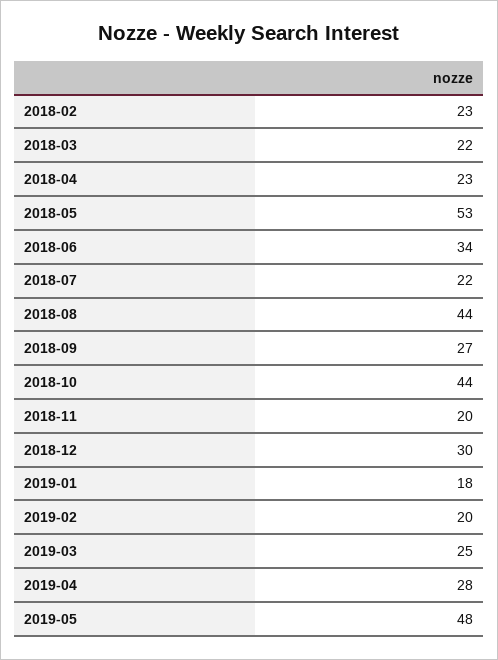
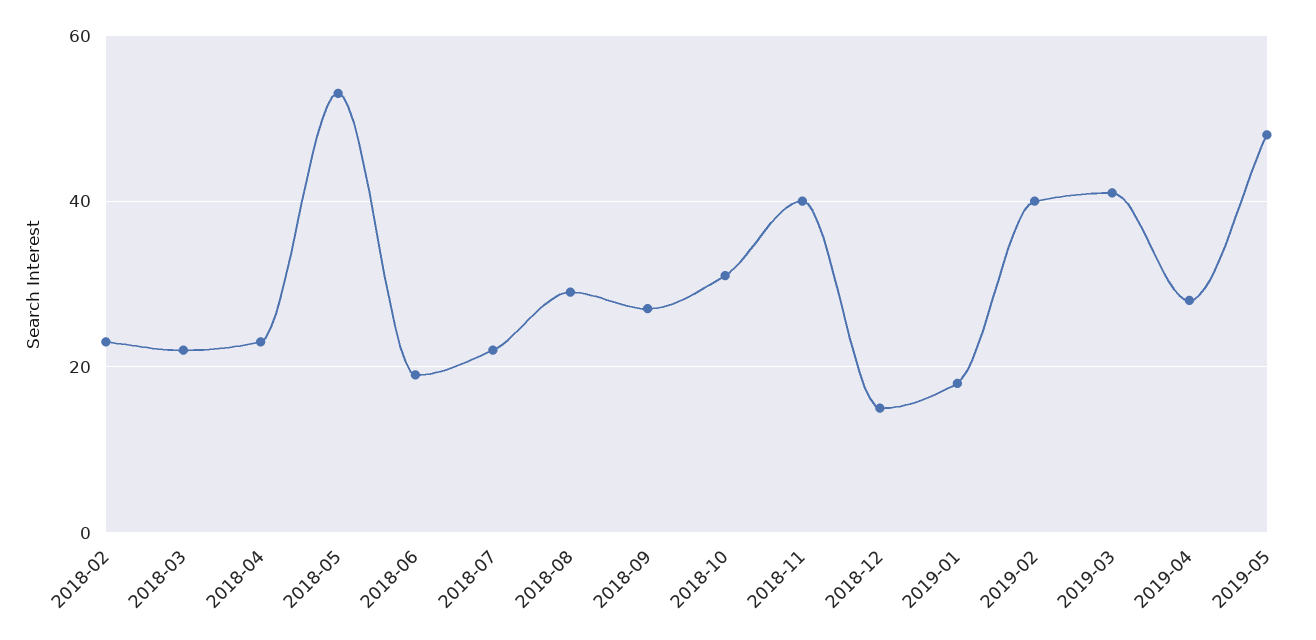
2018-06: 34 -> 20
2018-08: 44 -> 30
2018-10: 44 -> 30
2018-11: 20 -> 40
2018-12: 30 -> 15
2019-02: 20 -> 40
2019-03: 25 -> 40

